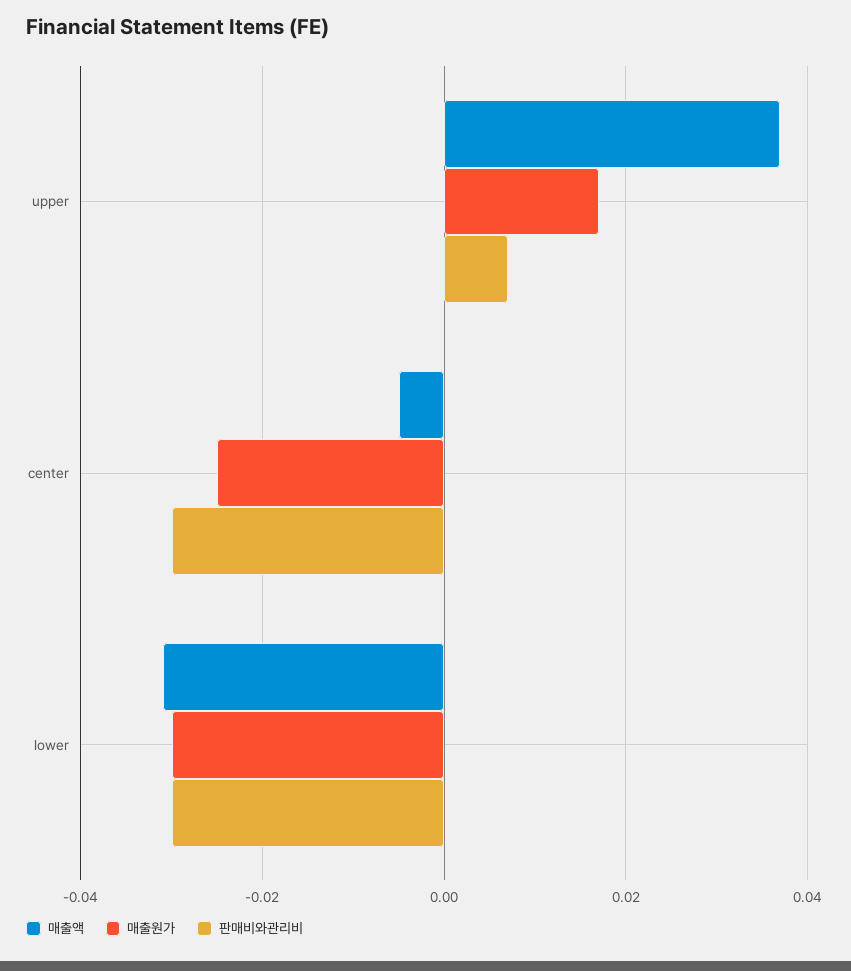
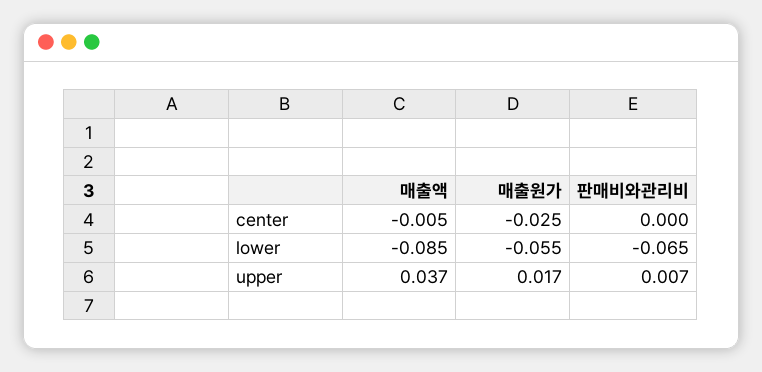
판매비와관리비, center: -0.03 -> 0
매출액, lower: -0.03 -> -0.085
매출원가, lower: -0.03 -> -0.055
판매비와관리비, lower: -0.03 -> -0.065

